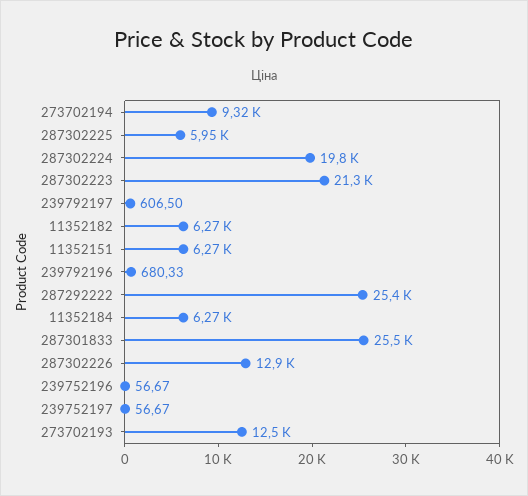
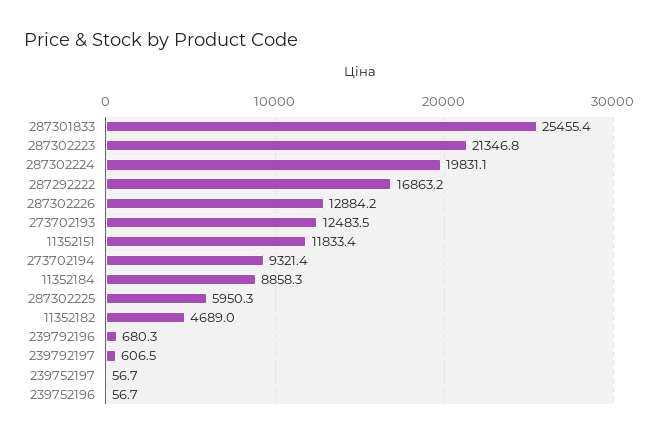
11352182: 6270 -> 4689
11352151: 6270 -> 11833.4
287292222: 25400 -> 16863.2
11352184: 6270 -> 8858.3

